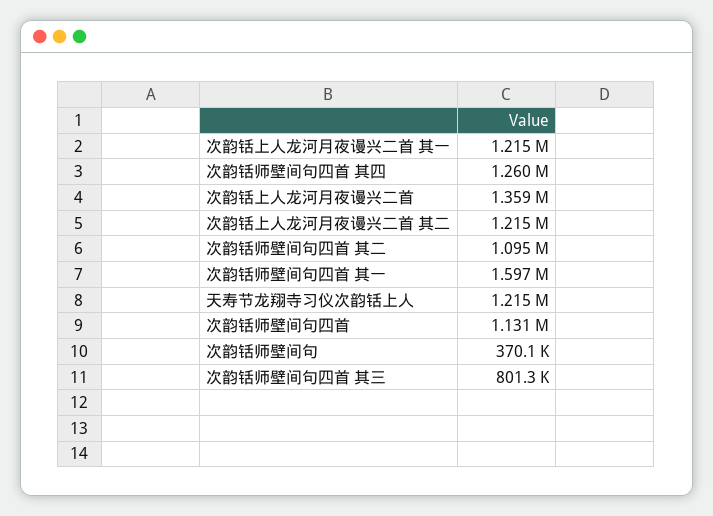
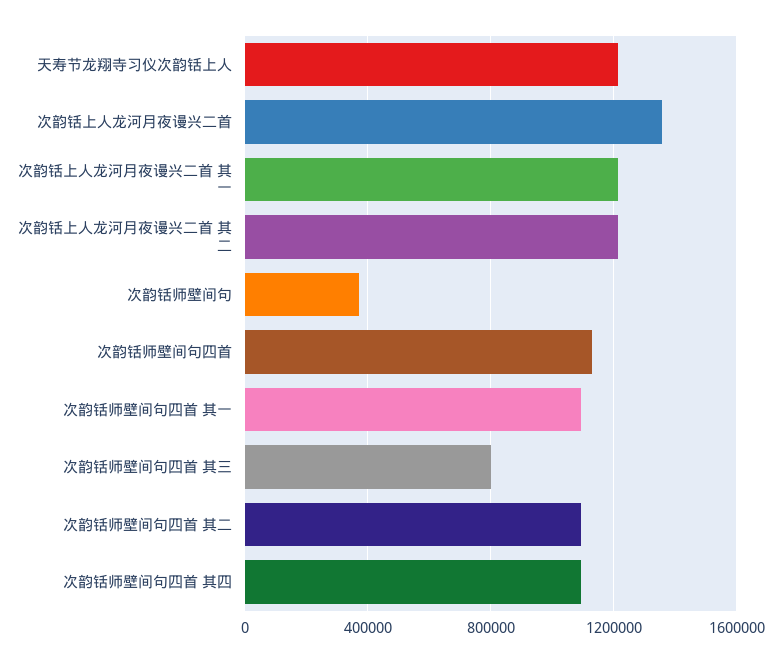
次韵铦师壁间句四首 其四: 1260000 -> 1100000
次韵铦师壁间句四首 其一: 1597000 -> 1100000

